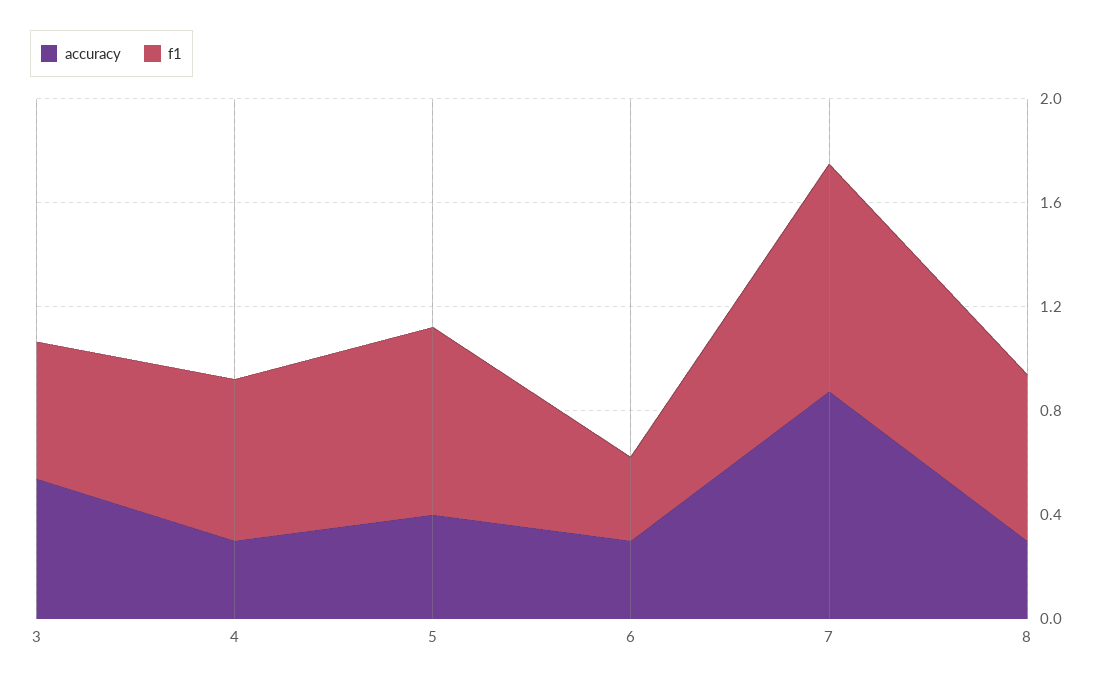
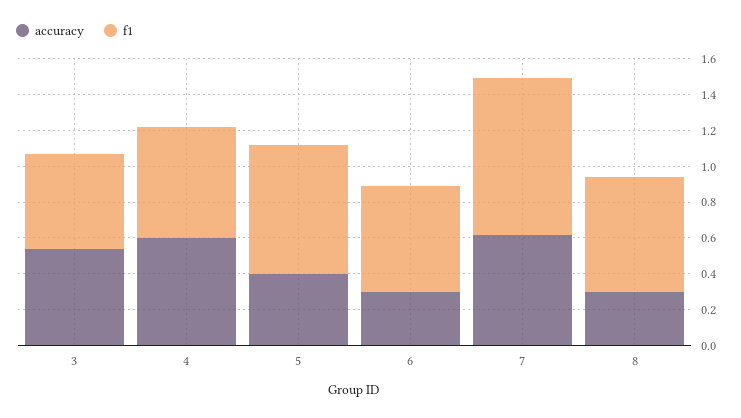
accuracy, 4: 0.3 -> 0.6
f1, 6: 0.3 -> 0.6
accuracy, 7: 0.9 -> 0.6

